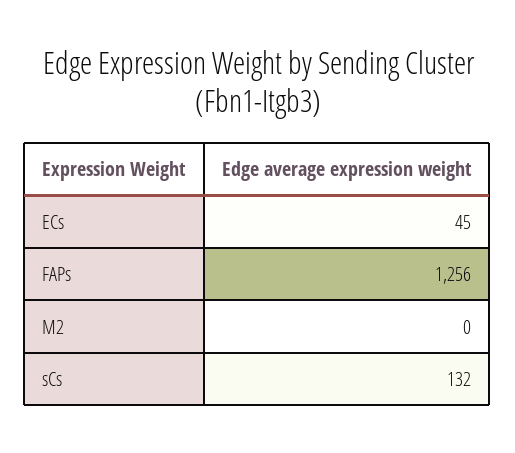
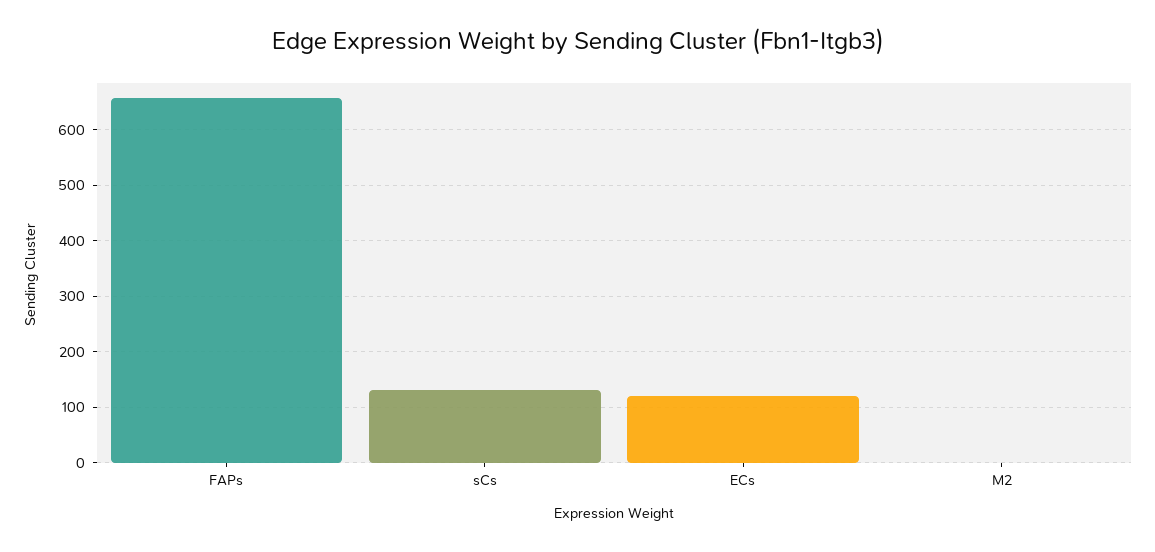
ECs: 45 -> 120
FAPs: 1256 -> 660

